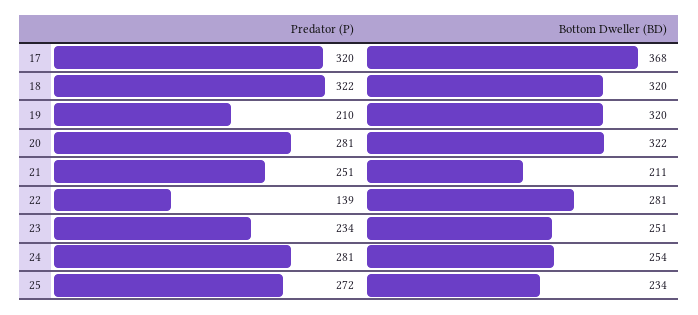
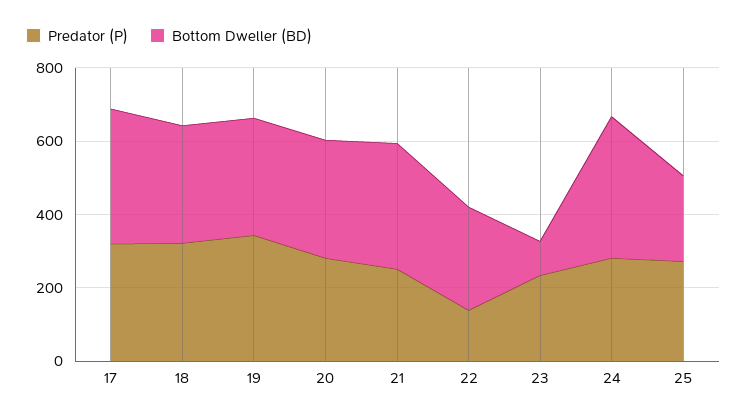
Predator (P), 19: 210 -> 350
Bottom Dweller (BD), 21: 211 -> 350
Bottom Dweller (BD), 23: 251 -> 100
Bottom Dweller (BD), 24: 254 -> 400

